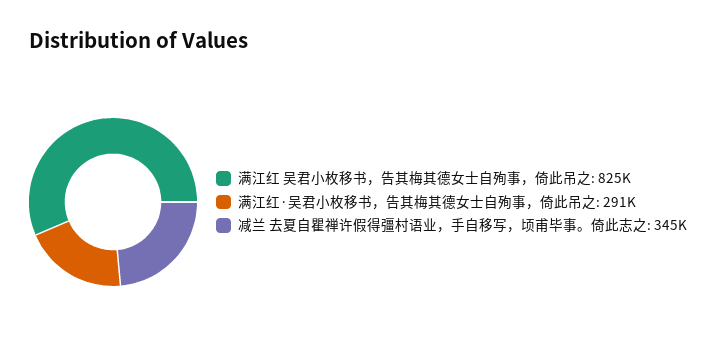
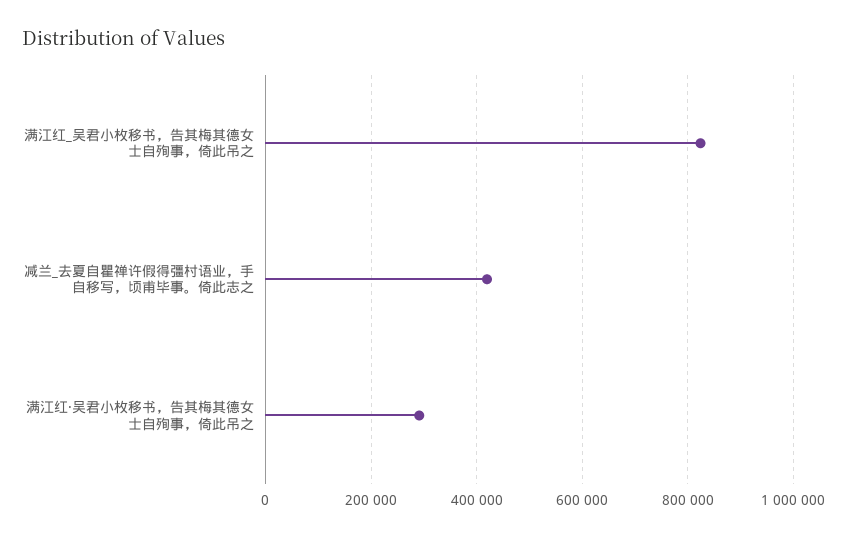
减兰 去夏自瞿禅许假得彊村语业，手自移写，顷甫毕事。倚此志之: 345000 -> 420000

